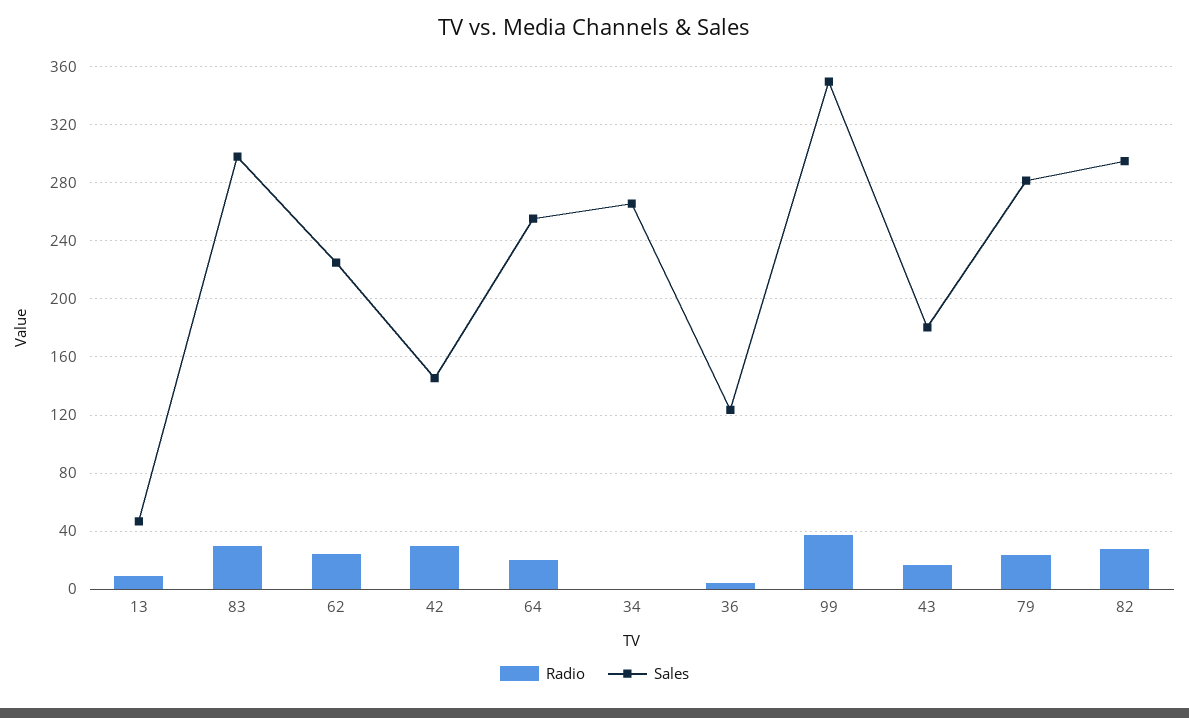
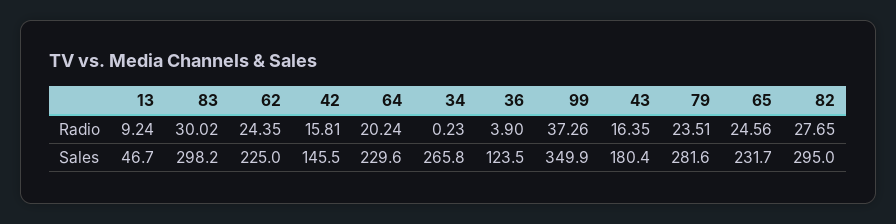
Radio, 42: 30 -> 15.81
Sales, 64: 255 -> 229.6
Radio, 65: none -> 24.56
Sales, 65: none -> 231.7

